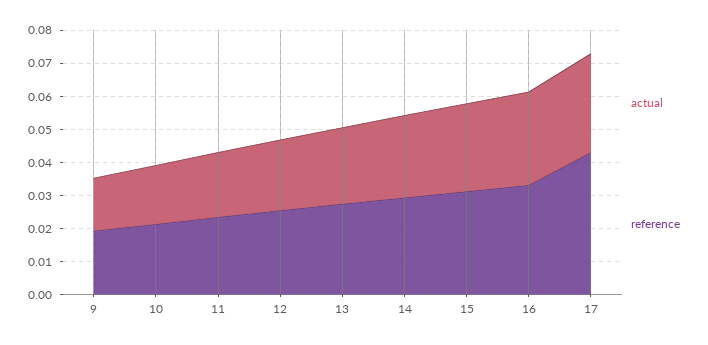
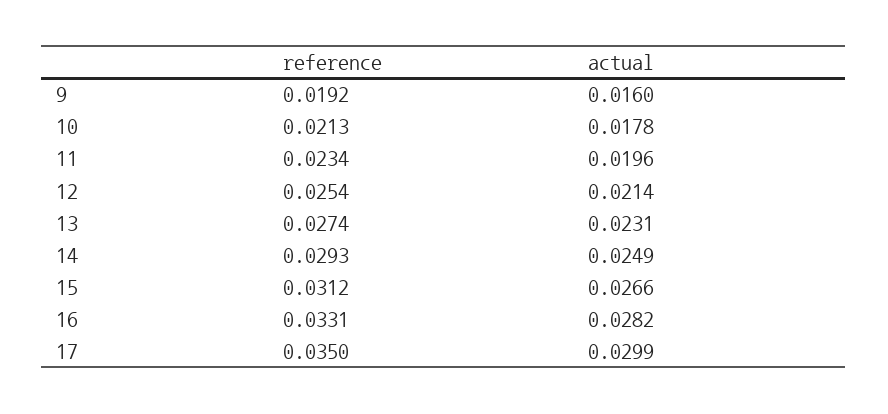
reference, 17: 0.0425 -> 0.035

